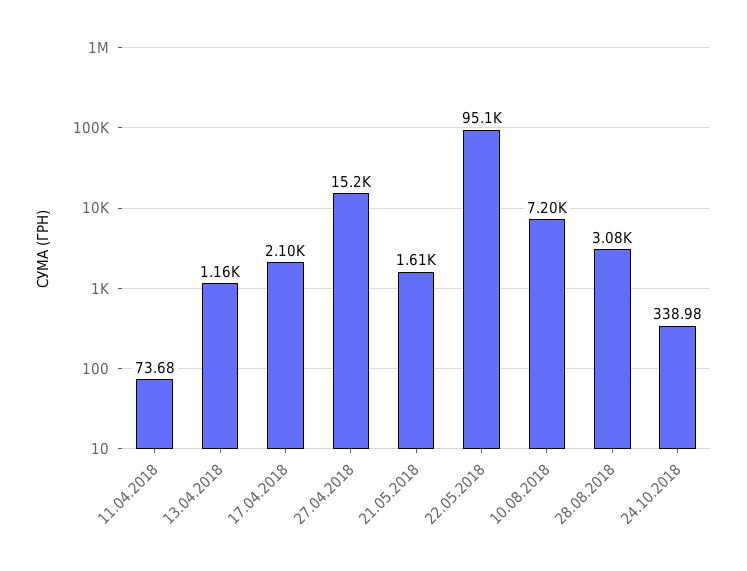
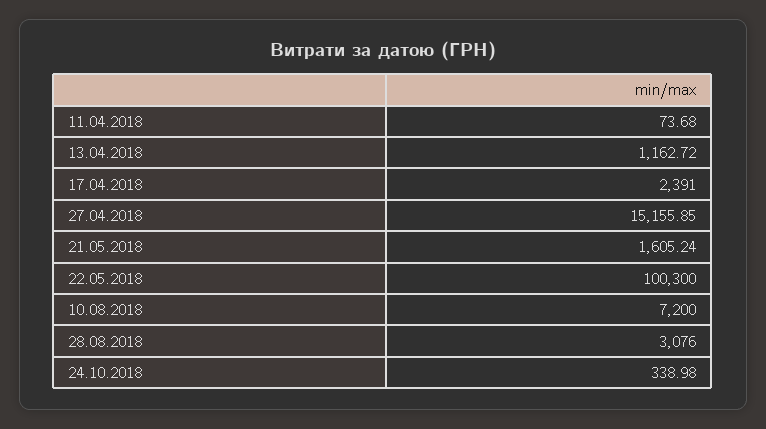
17.04.2018: 2100 -> 2391
22.05.2018: 95100 -> 100300

